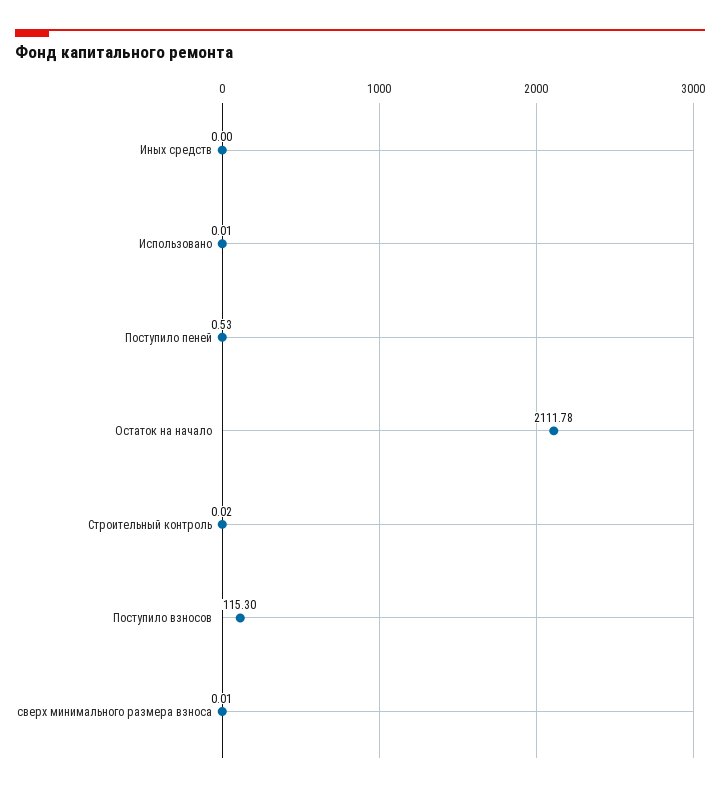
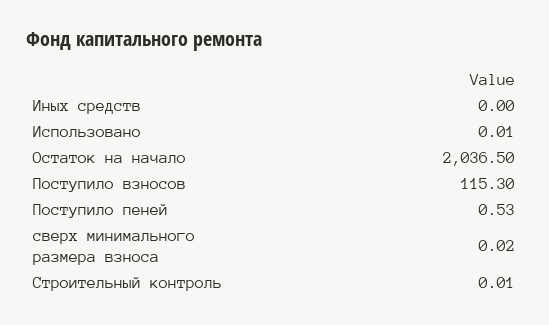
Остаток на начало: 2111.78 -> 2036.5
Строительный контроль: 0.02 -> 0.01
сверх минимального размера взноса: 0.01 -> 0.02

